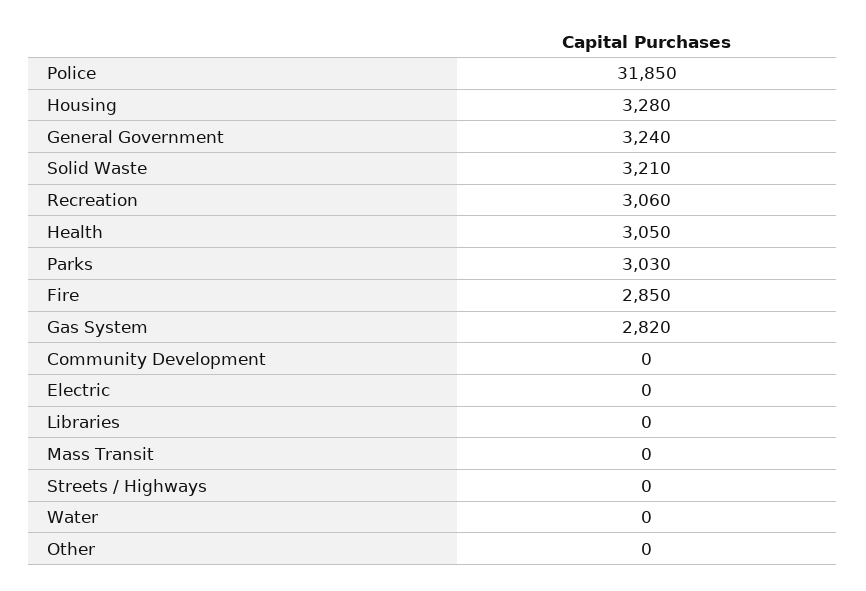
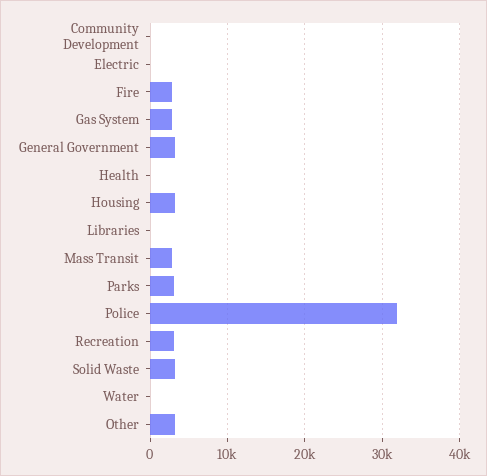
Health: 3050 -> 0
Mass Transit: 0 -> 3000
Streets / Highways: 0 -> none
Other: 0 -> 3000

